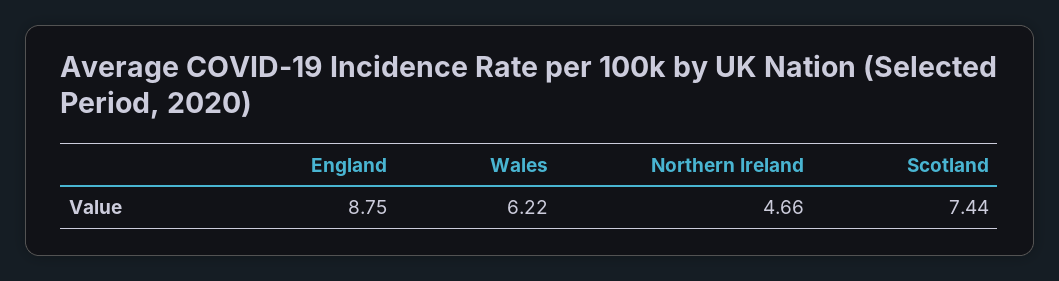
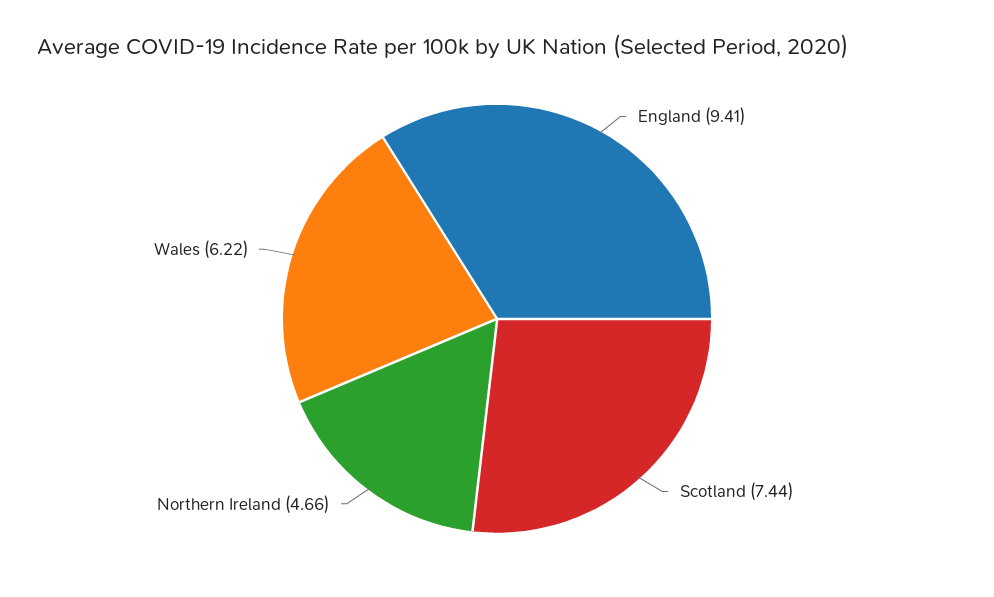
England: 8.75 -> 9.41

